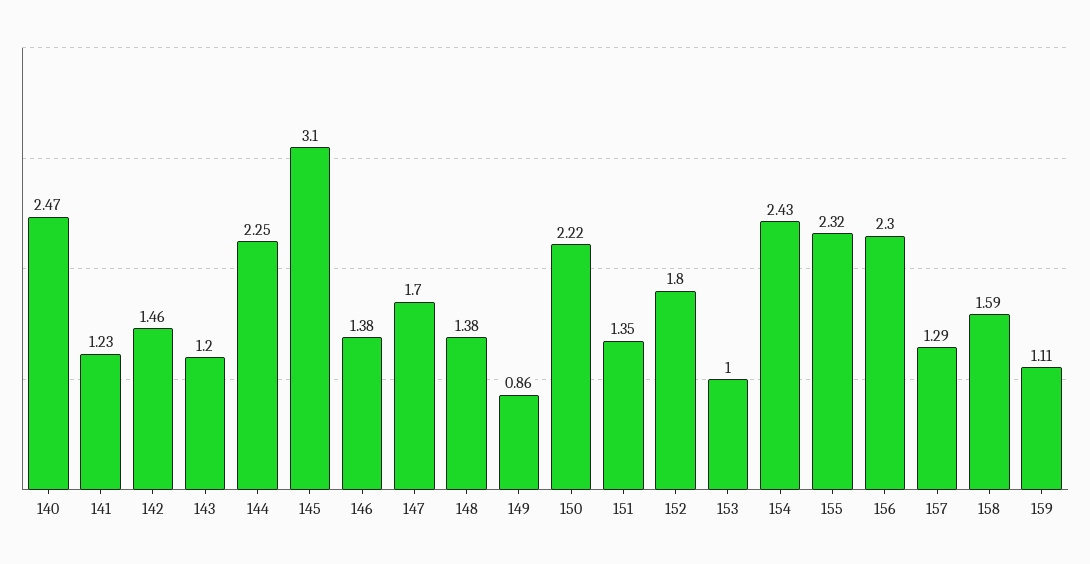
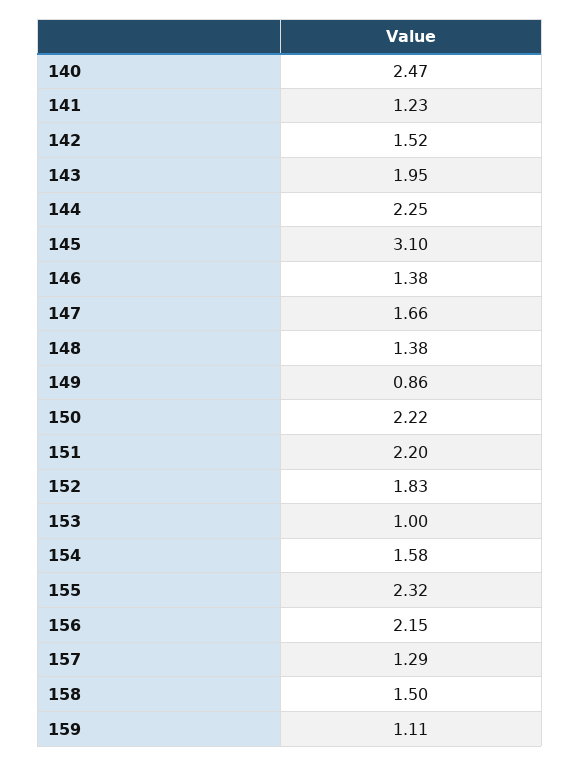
142: 1.46 -> 1.52
143: 1.2 -> 1.95
147: 1.7 -> 1.66
151: 1.35 -> 2.2
152: 1.8 -> 1.83
154: 2.43 -> 1.58
156: 2.3 -> 2.15
158: 1.59 -> 1.5

